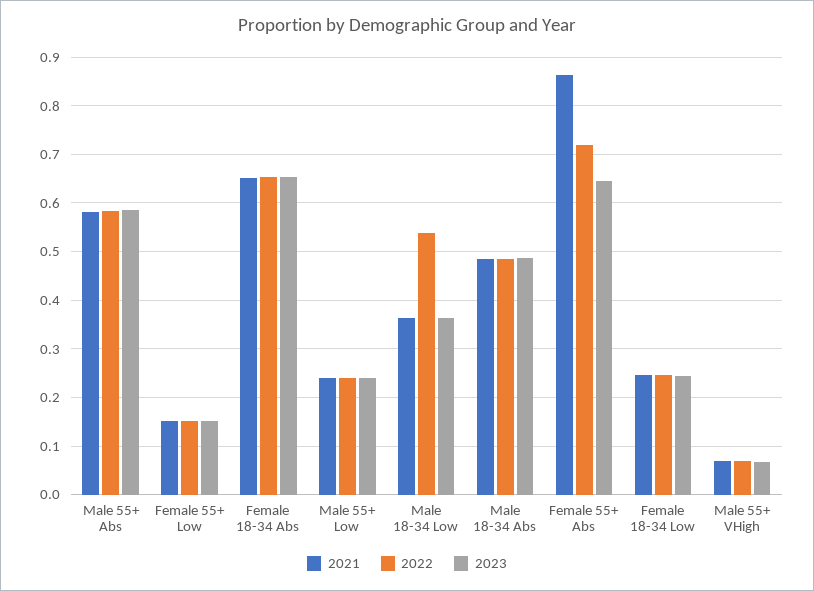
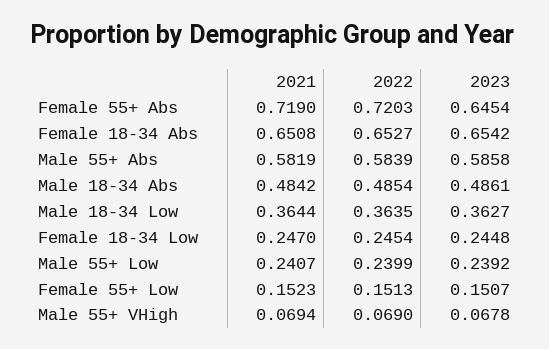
2022, Male 18-34 Low: 0.54 -> 0.3635
2021, Female 55+ Abs: 0.86 -> 0.719

